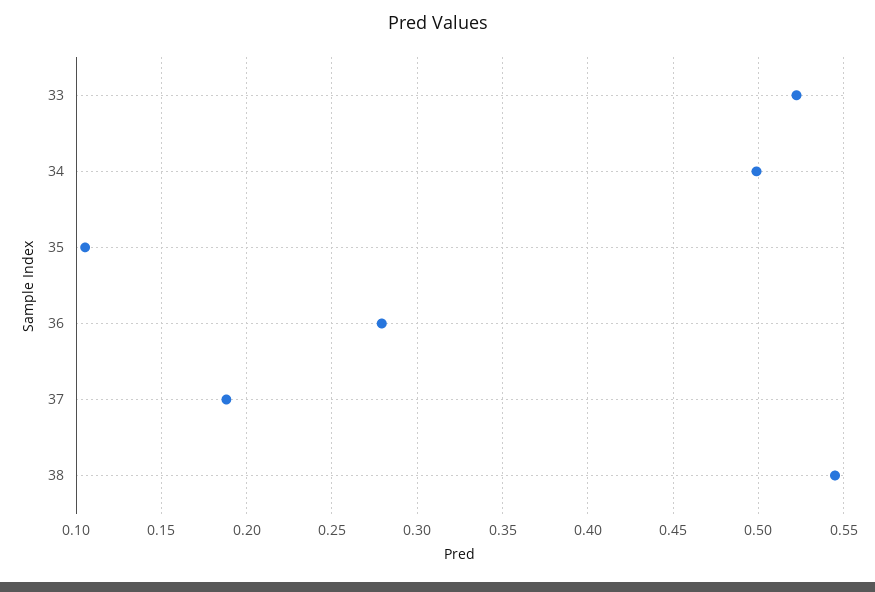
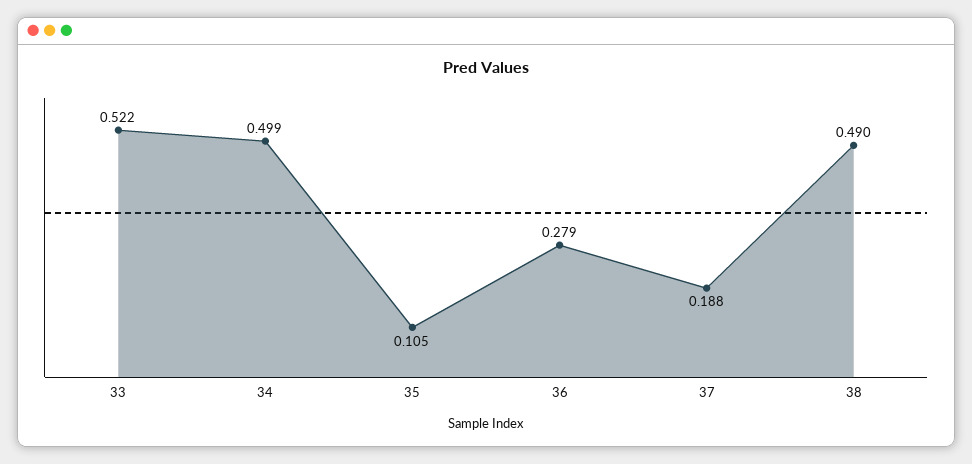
38: 0.545 -> 0.49

